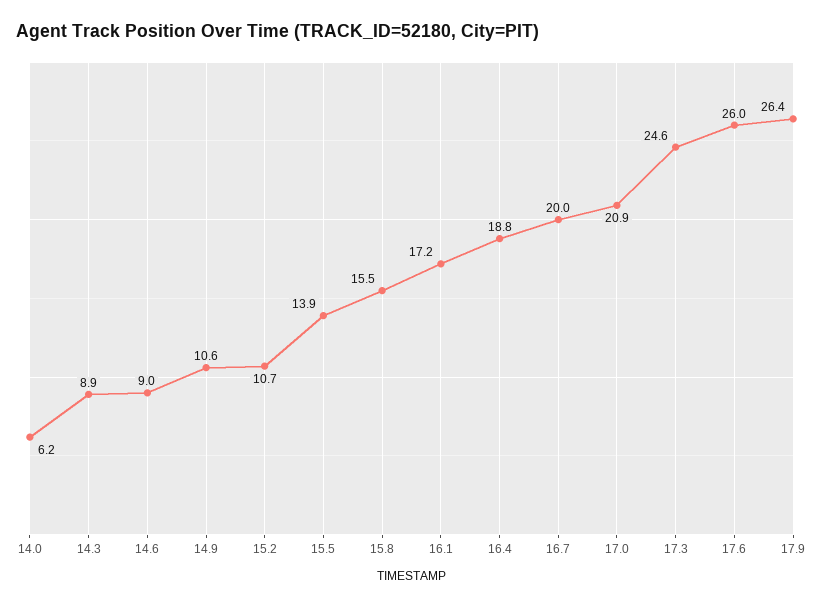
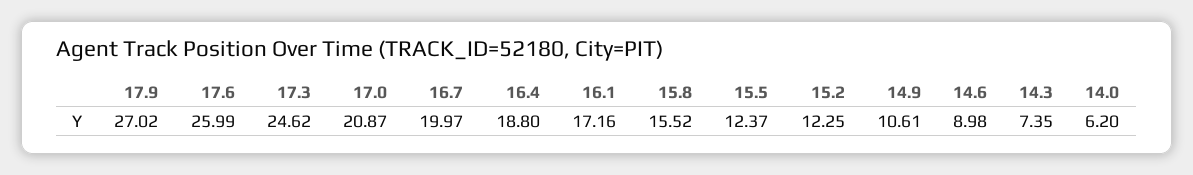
14.3: 8.9 -> 7.35
15.2: 10.7 -> 12.25
15.5: 13.9 -> 12.37
17.9: 26.4 -> 27.02

